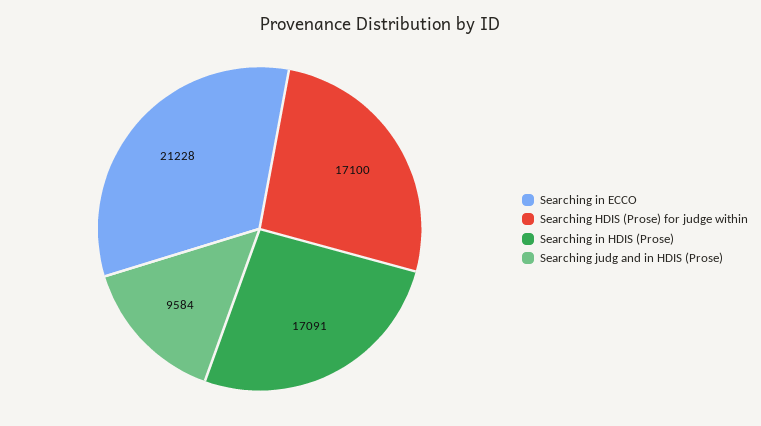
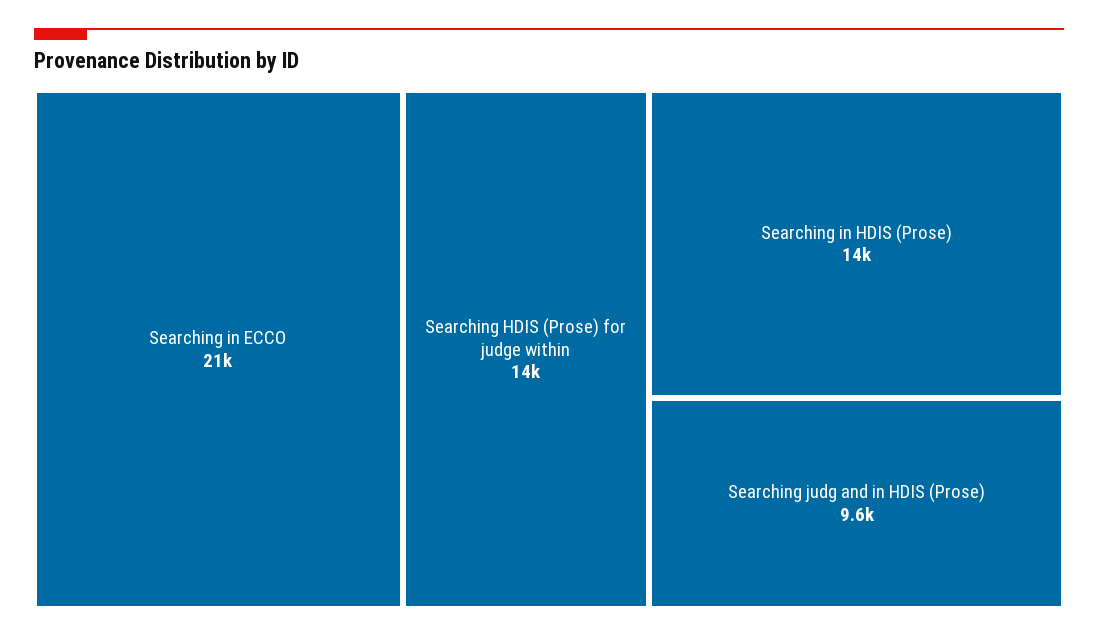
Searching HDIS (Prose) for judge within: 17100 -> 14000
Searching in HDIS (Prose): 17091 -> 14000

